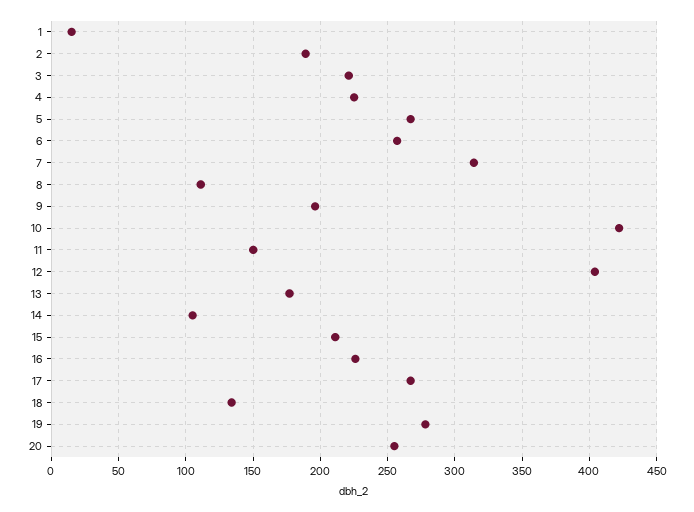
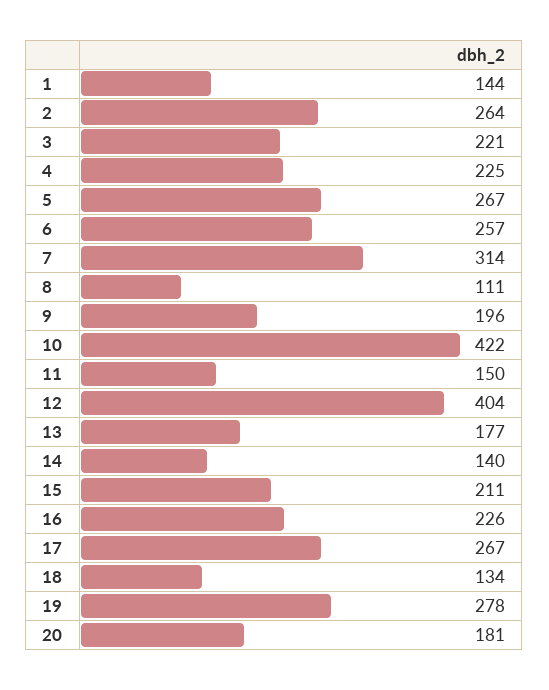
1: 15 -> 144
2: 190 -> 264
14: 105 -> 140
20: 255 -> 181

